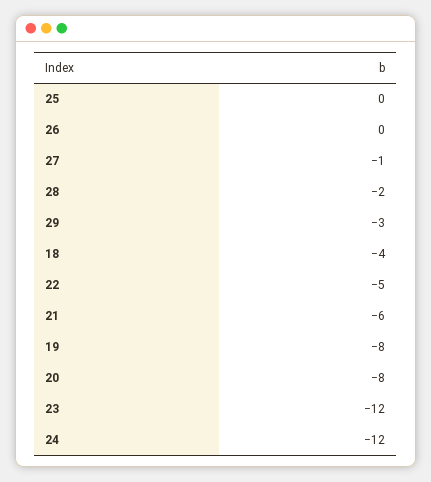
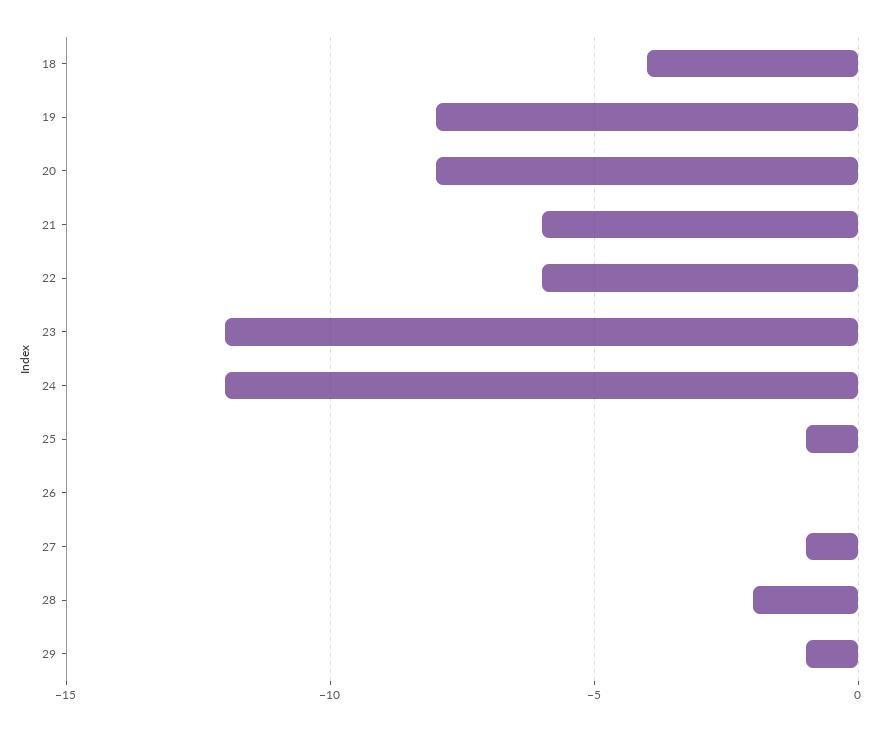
25: 0 -> -1
29: -3 -> -1
22: -5 -> -6

